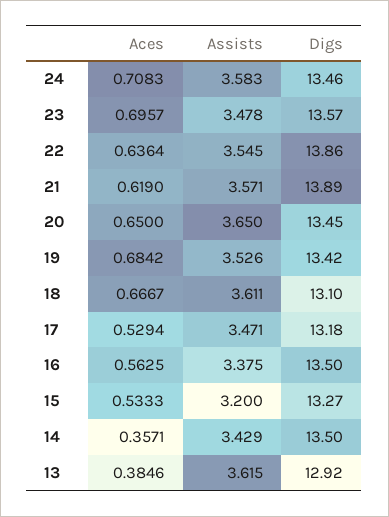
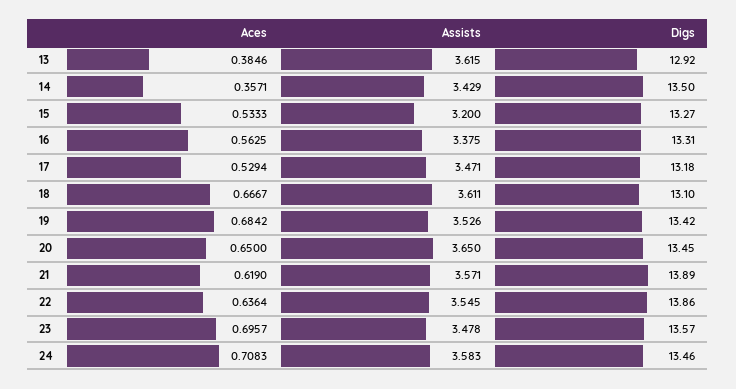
Digs, 16: 13.5 -> 13.31

